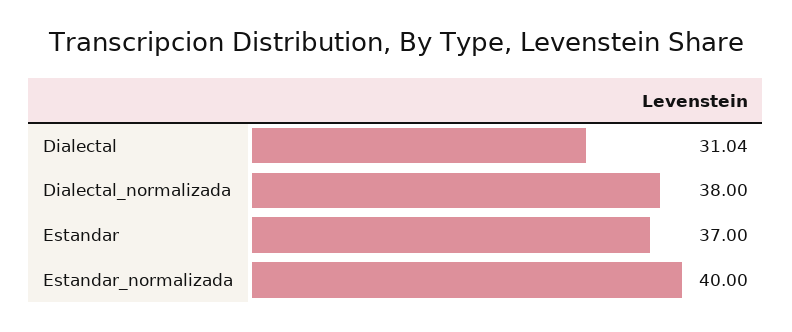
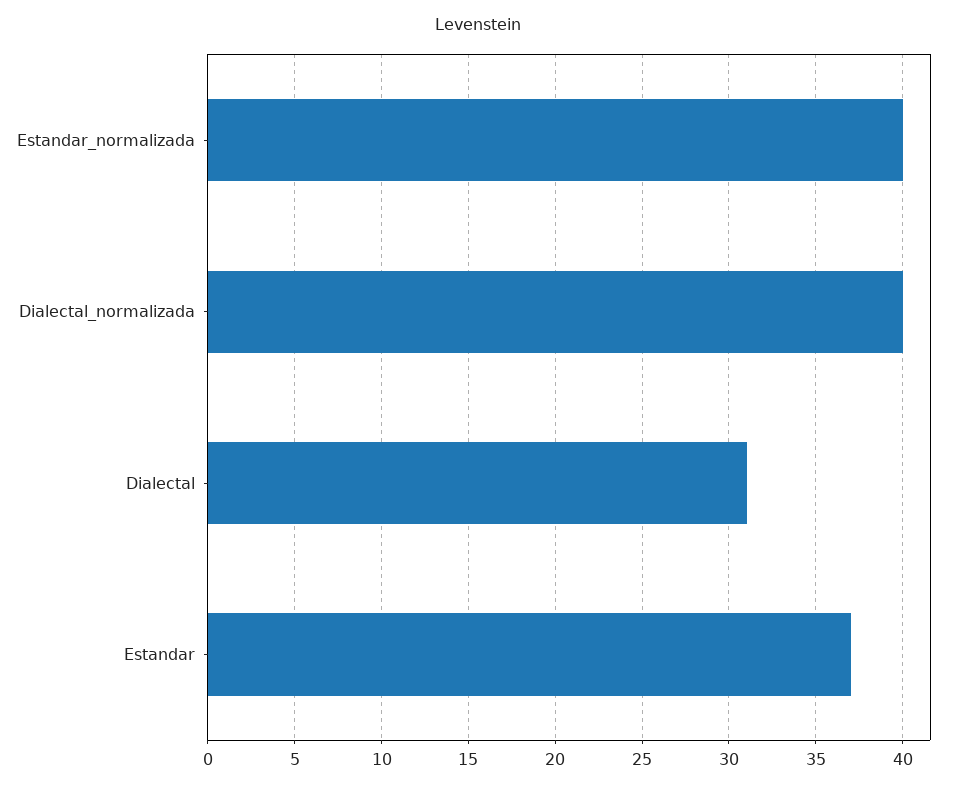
Dialectal_normalizada: 38 -> 40

